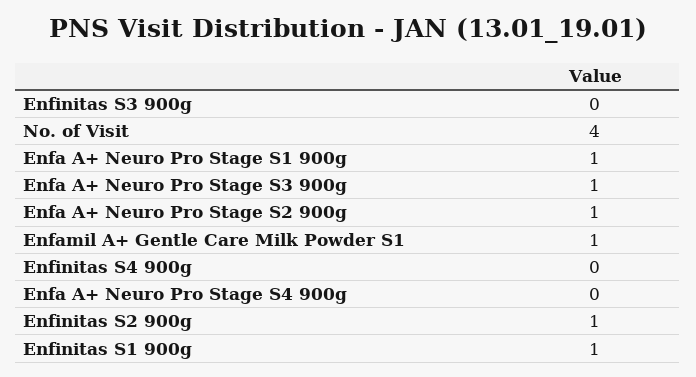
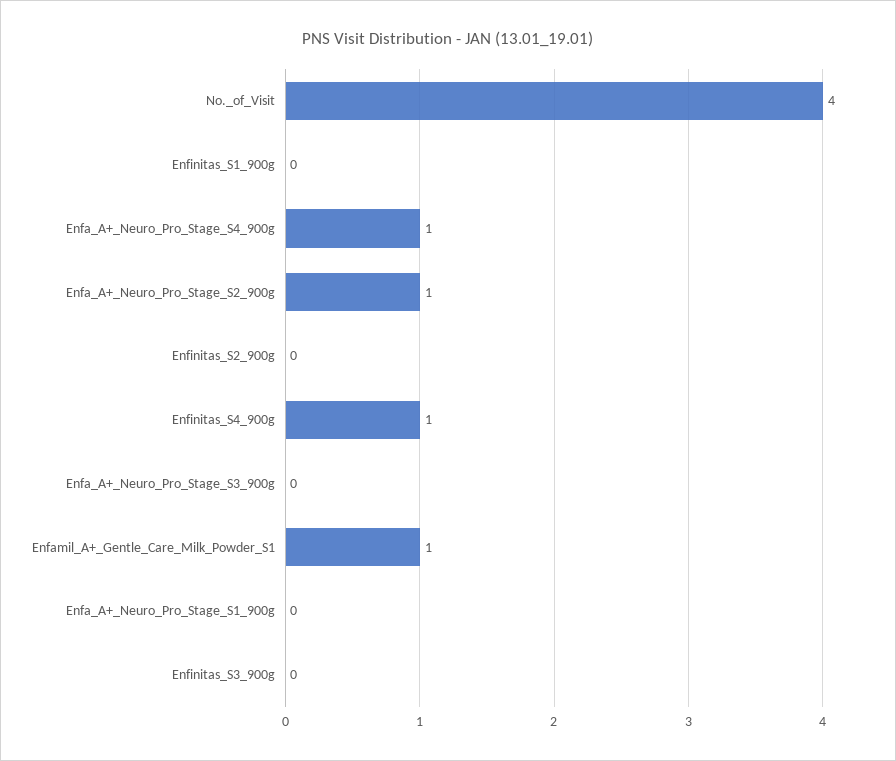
Enfa A+ Neuro Pro Stage S1 900g: 1 -> 0
Enfa A+ Neuro Pro Stage S3 900g: 1 -> 0
Enfinitas S4 900g: 0 -> 1
Enfa A+ Neuro Pro Stage S4 900g: 0 -> 1
Enfinitas S2 900g: 1 -> 0
Enfinitas S1 900g: 1 -> 0

